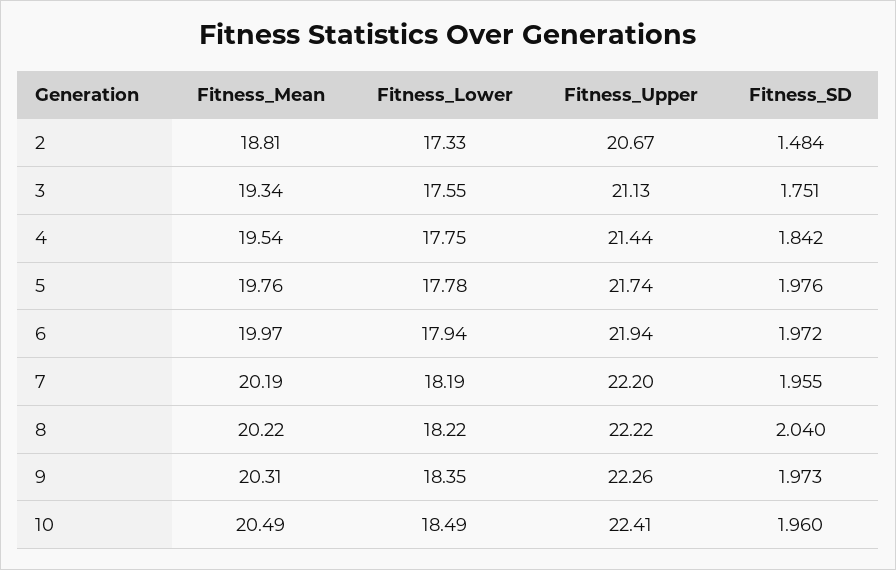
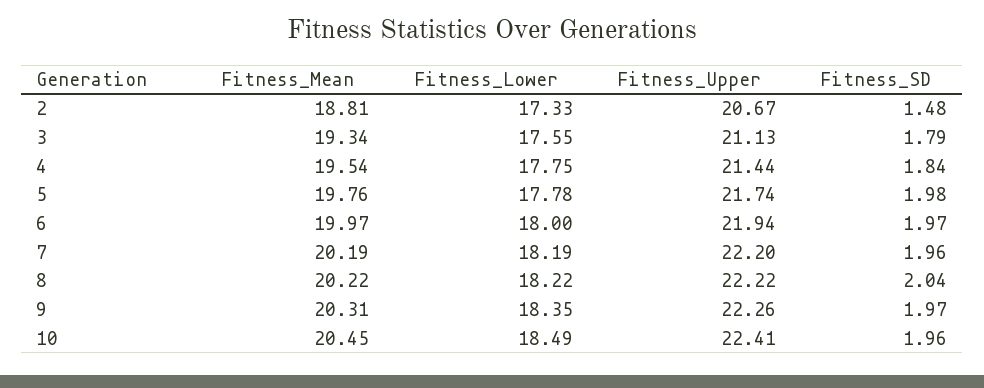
Fitness_SD, 3: 1.751 -> 1.79
Fitness_Lower, 6: 17.94 -> 18
Fitness_Mean, 10: 20.49 -> 20.45

